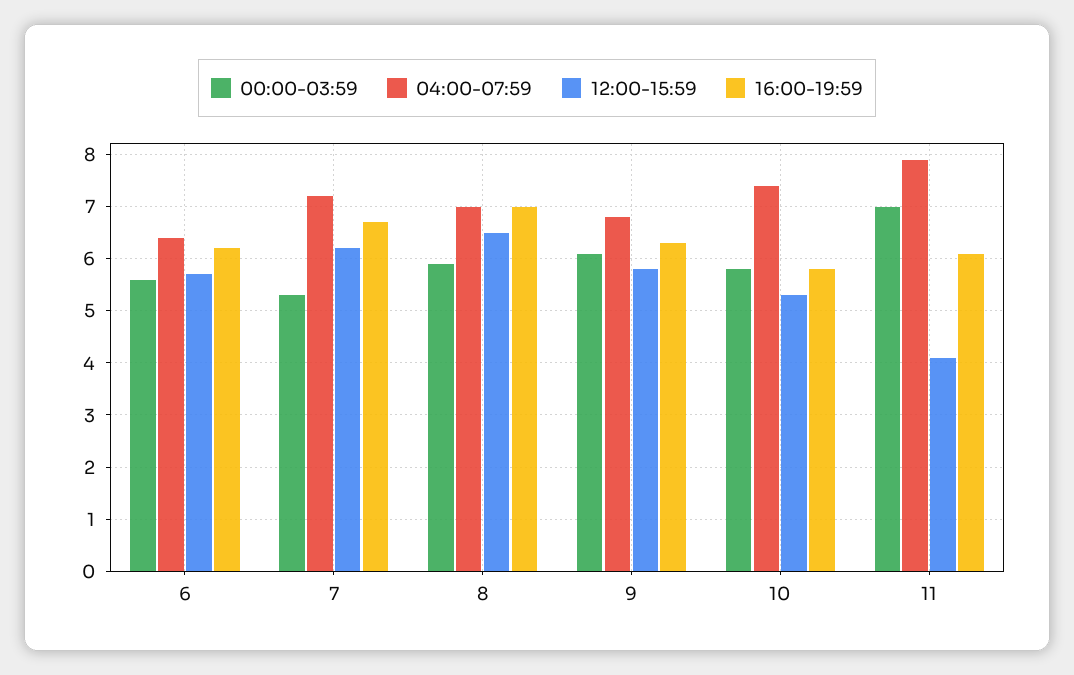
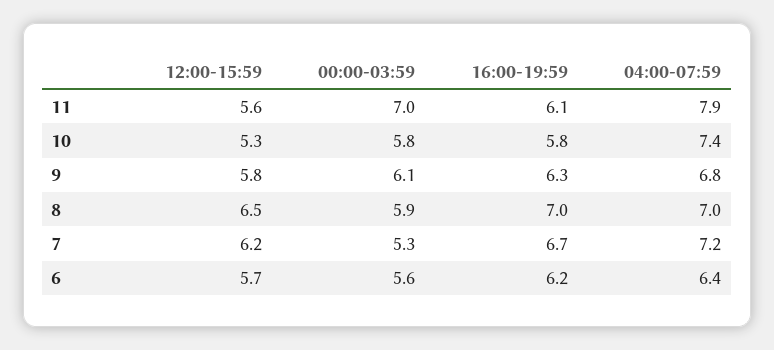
12:00-15:59, 11: 4 -> 5.6

